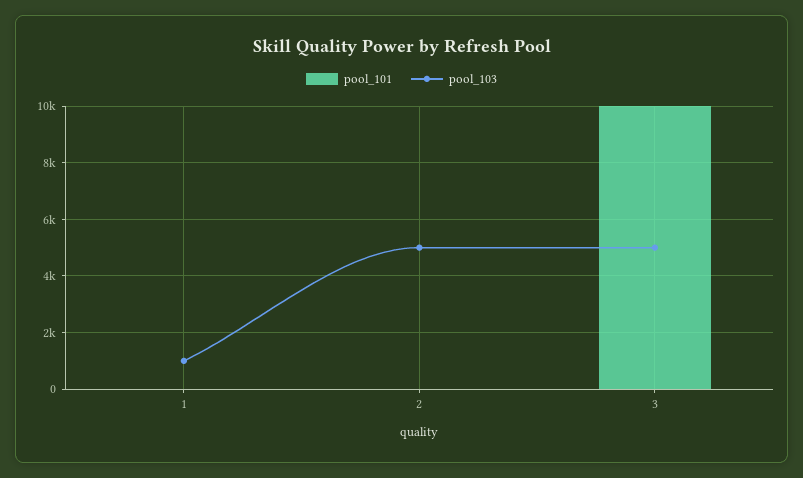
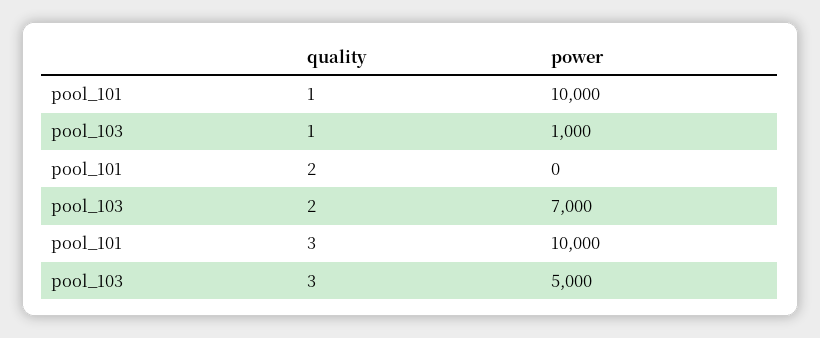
pool_101, 1: 0 -> 10000
pool_103, 2: 5000 -> 7000

